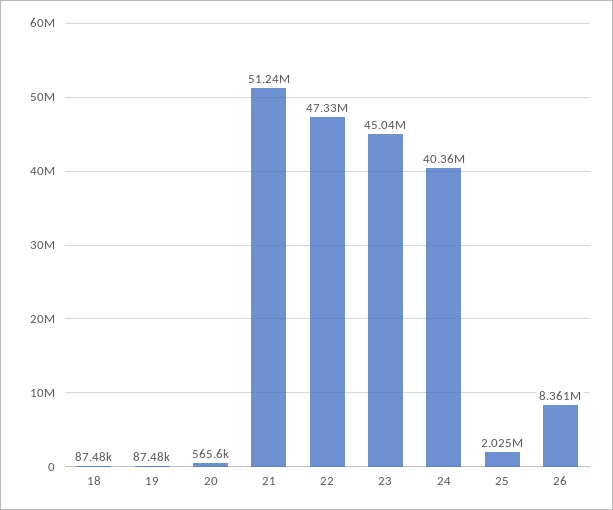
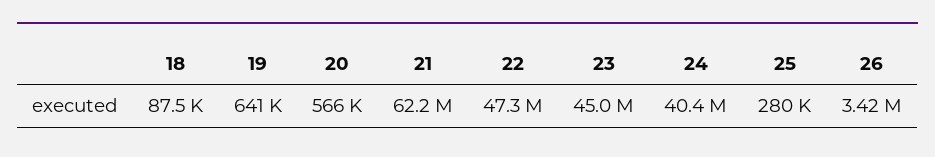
19: 87480 -> 641000
21: 51240000 -> 62200000
25: 2025000 -> 280000
26: 8361000 -> 3420000

